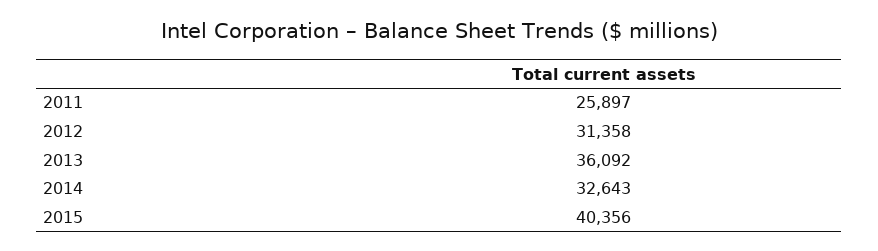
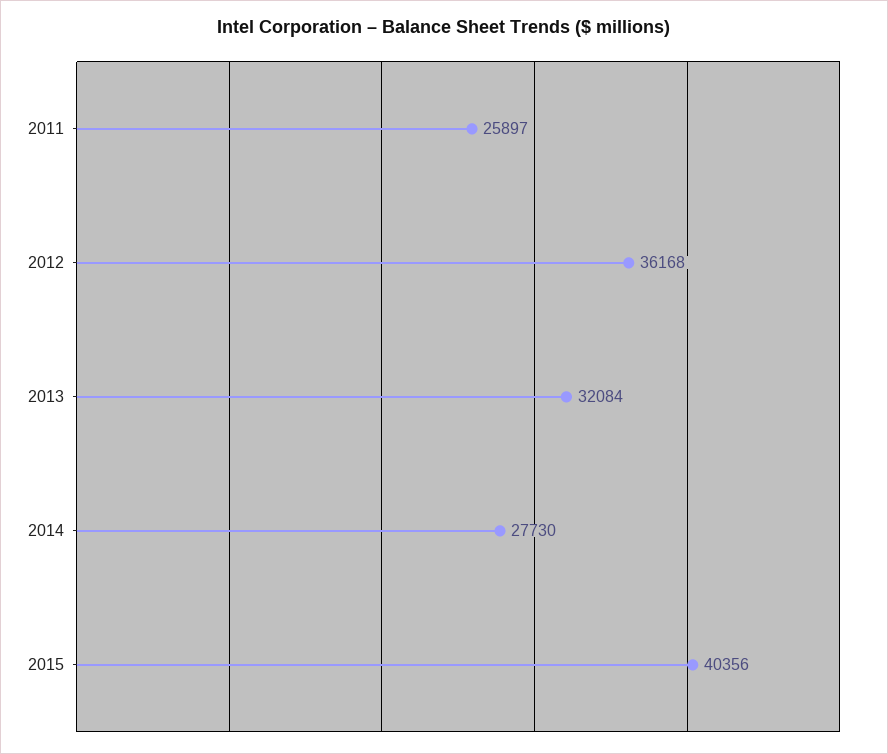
2012: 31358 -> 36168
2013: 36092 -> 32084
2014: 32643 -> 27730

